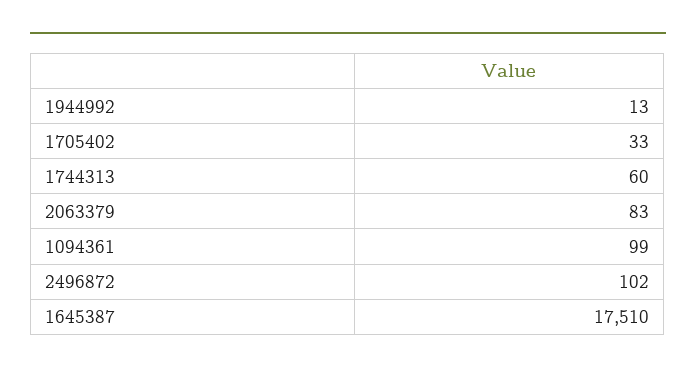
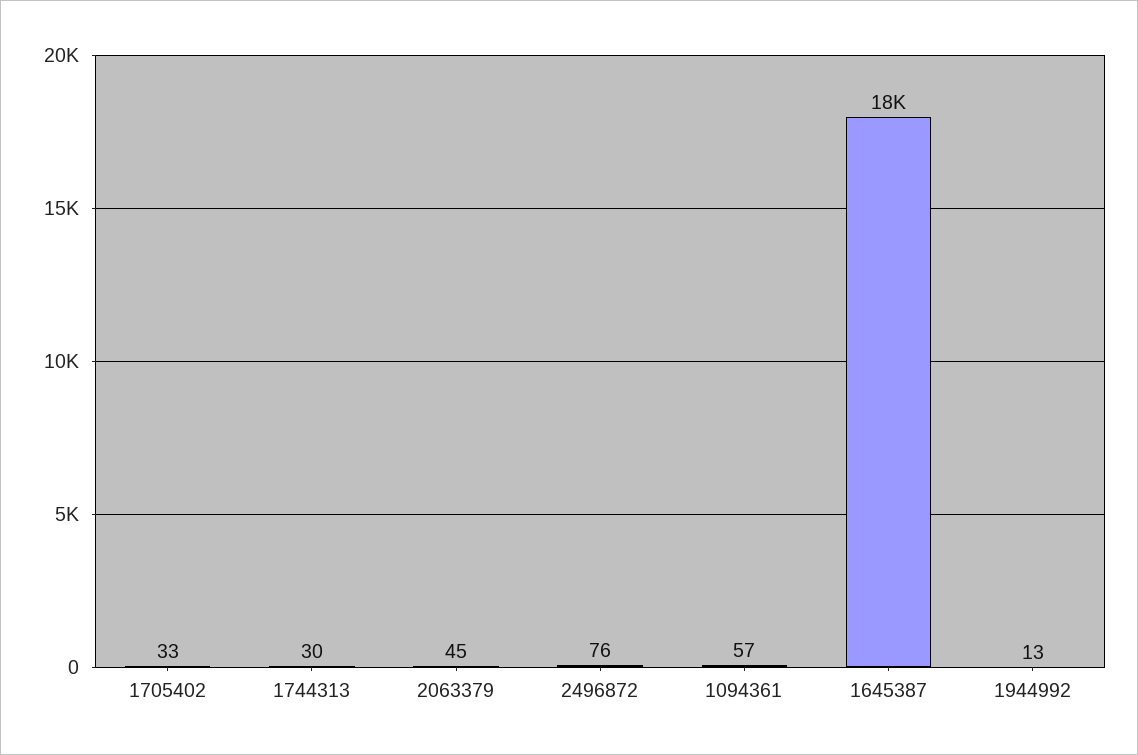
1744313: 60 -> 30
2063379: 83 -> 45
1094361: 99 -> 57
2496872: 102 -> 76

